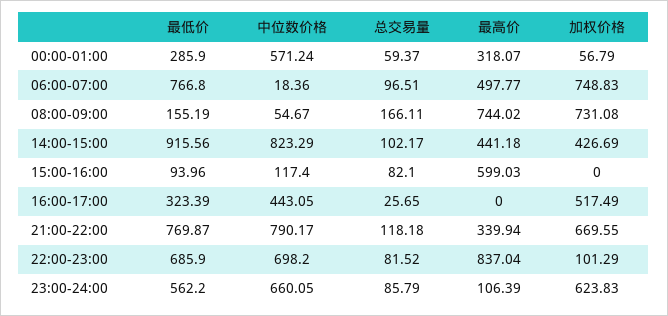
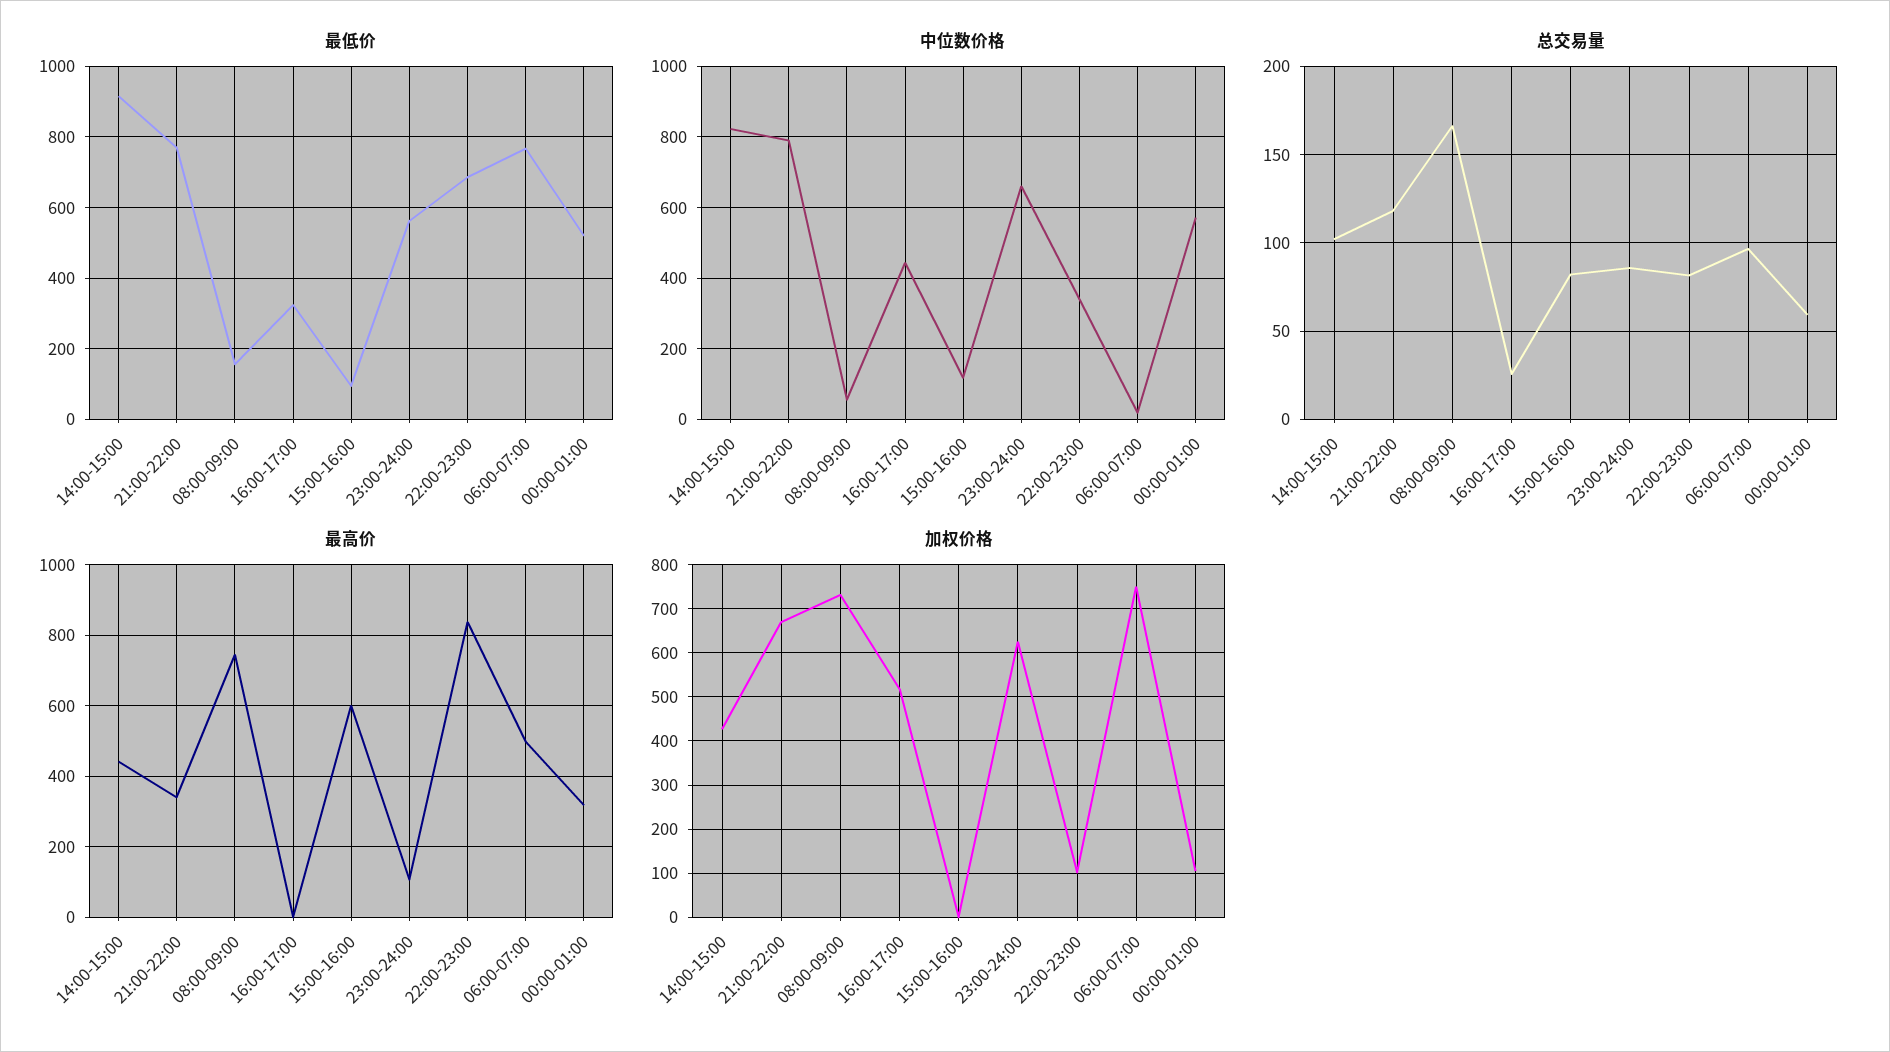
最低价, 00:00-01:00: 285.9 -> 520
加权价格, 00:00-01:00: 56.79 -> 100
中位数价格, 22:00-23:00: 698.2 -> 340

